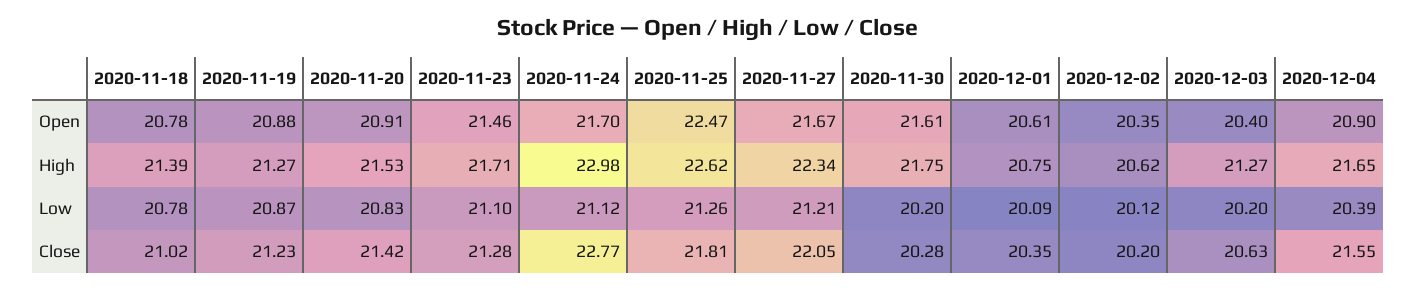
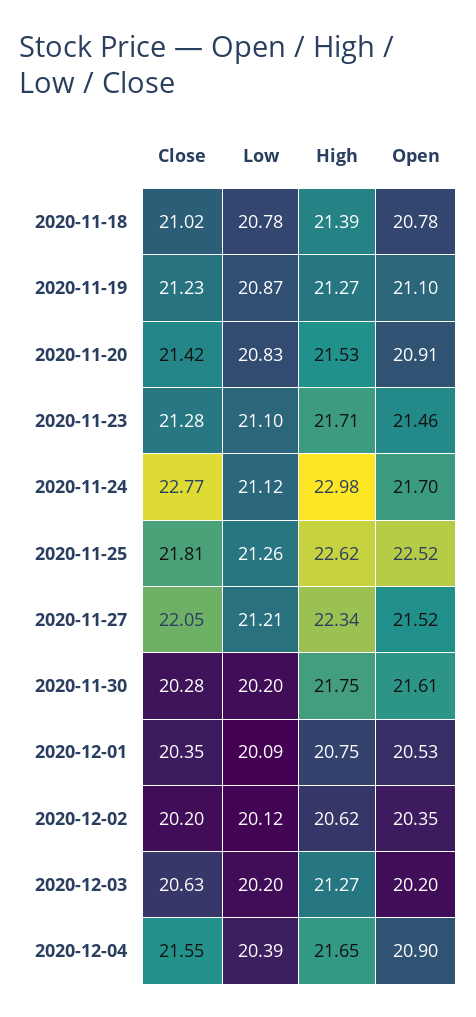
2020-11-19, Open: 20.88 -> 21.1
2020-11-25, Open: 22.47 -> 22.52
2020-11-27, Open: 21.67 -> 21.52
2020-12-01, Open: 20.61 -> 20.53
2020-12-03, Open: 20.4 -> 20.2

